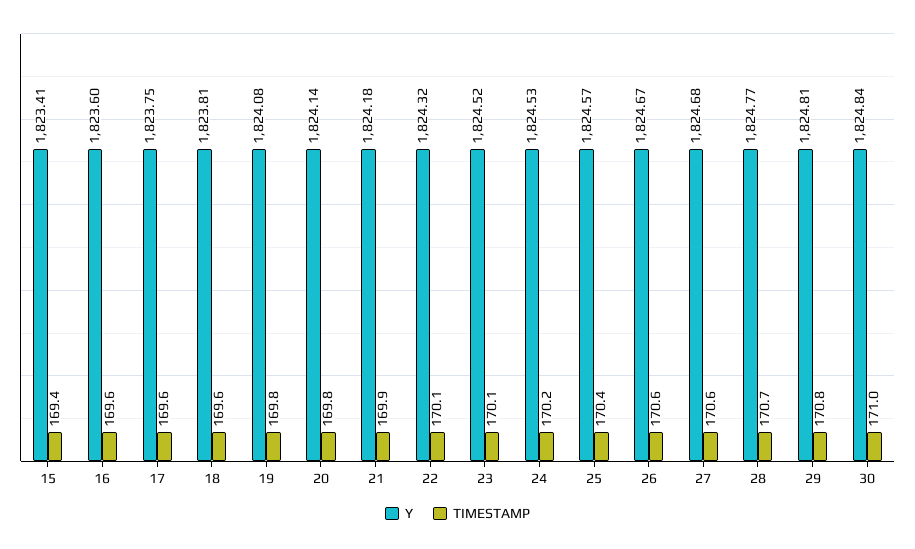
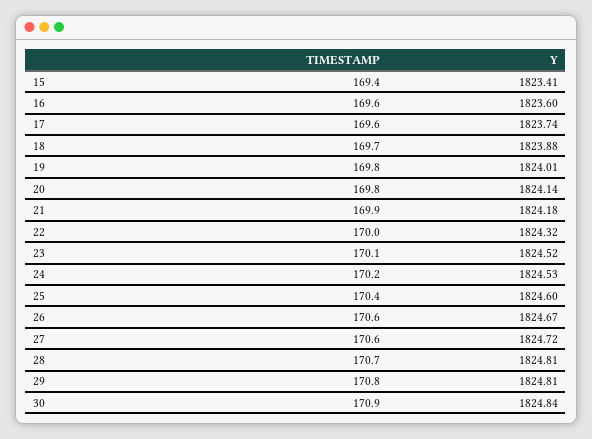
Y, 17: 1823.75 -> 1823.74
Y, 18: 1823.81 -> 1823.88
TIMESTAMP, 18: 169.6 -> 169.7
Y, 19: 1824.08 -> 1824.01
TIMESTAMP, 22: 170.1 -> 170
Y, 25: 1824.57 -> 1824.6
Y, 27: 1824.68 -> 1824.72
Y, 28: 1824.77 -> 1824.81
TIMESTAMP, 30: 171 -> 170.9

